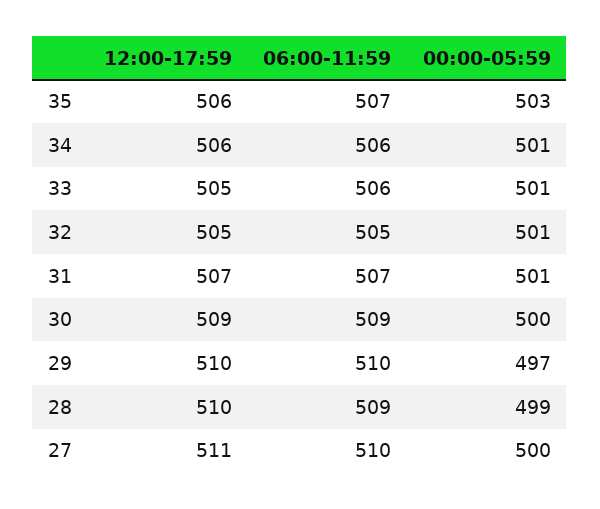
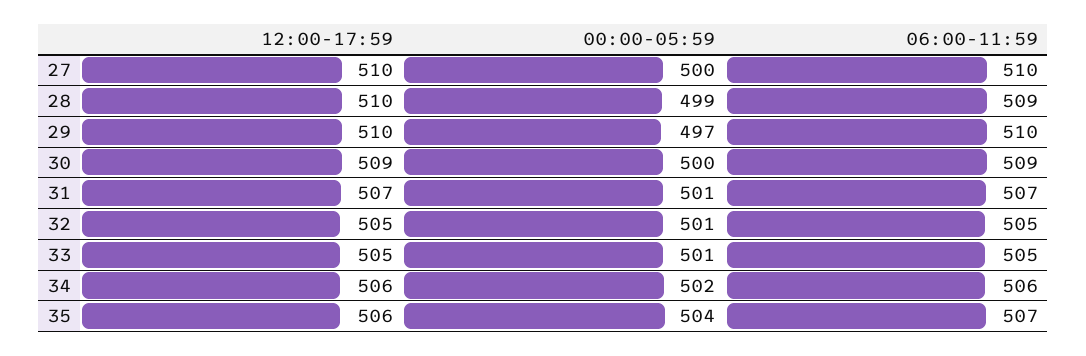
00:00-05:59, 35: 503 -> 504
00:00-05:59, 34: 501 -> 502
06:00-11:59, 33: 506 -> 505
12:00-17:59, 27: 511 -> 510

